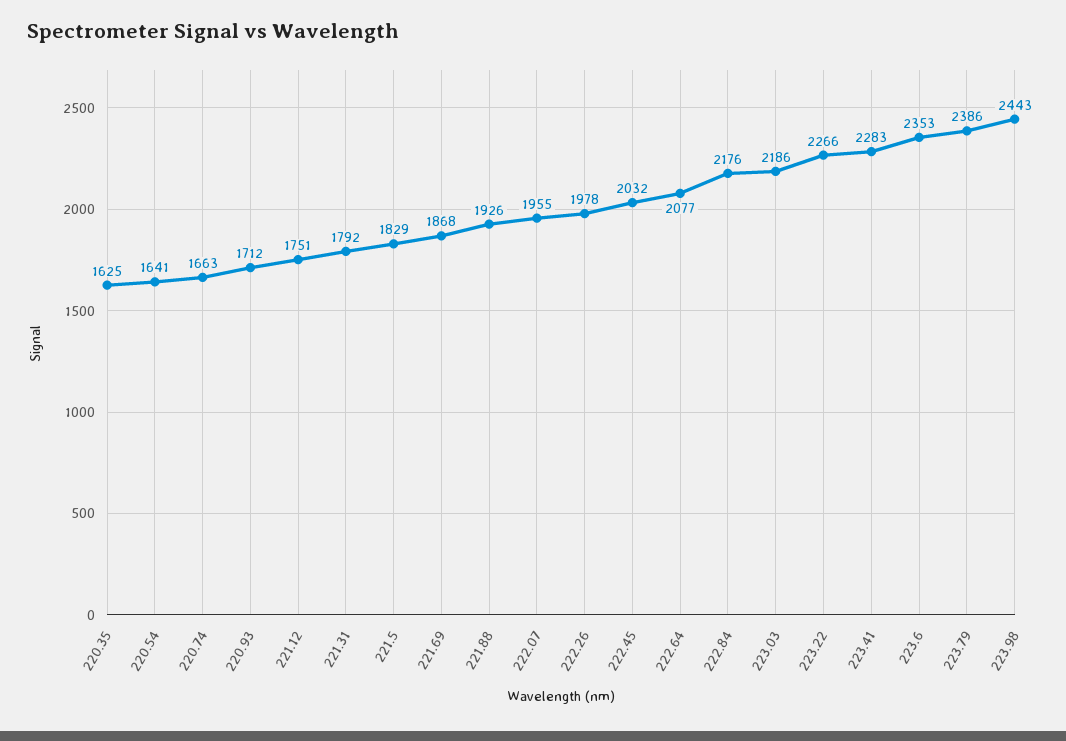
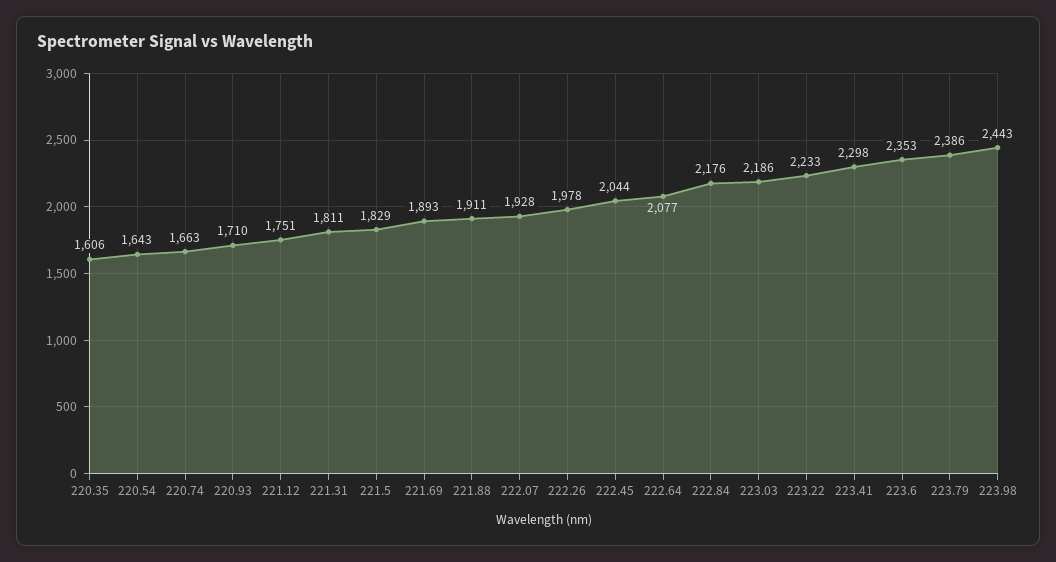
220.35: 1625 -> 1606
220.54: 1641 -> 1643
220.93: 1712 -> 1710
221.31: 1792 -> 1811
221.69: 1868 -> 1893
221.88: 1926 -> 1911
222.07: 1955 -> 1928
222.45: 2032 -> 2044
223.22: 2266 -> 2233
223.41: 2283 -> 2298

